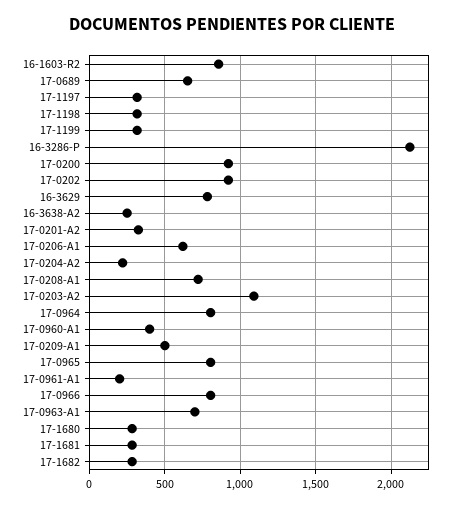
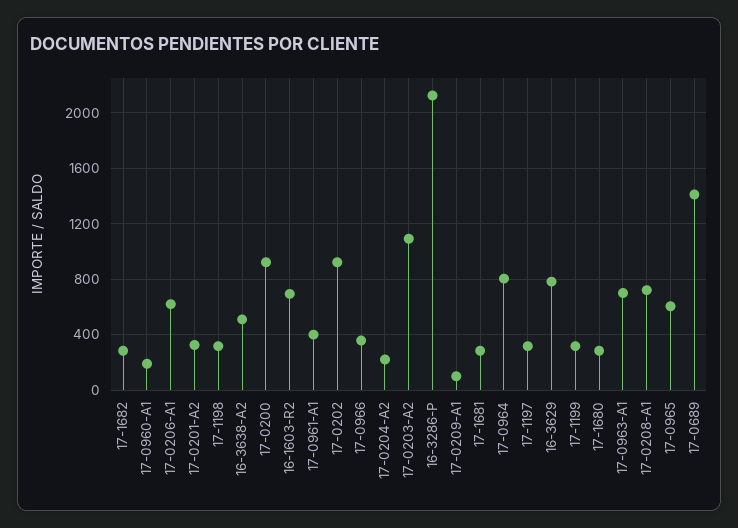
16-1603-R2: 850 -> 700
17-0689: 650 -> 1400
16-3638-A2: 250 -> 500
17-0960-A1: 400 -> 200
17-0209-A1: 500 -> 100
17-0965: 800 -> 600
17-0961-A1: 200 -> 400
17-0966: 800 -> 350

